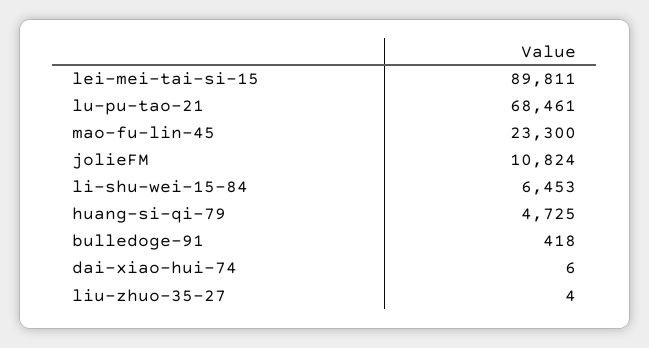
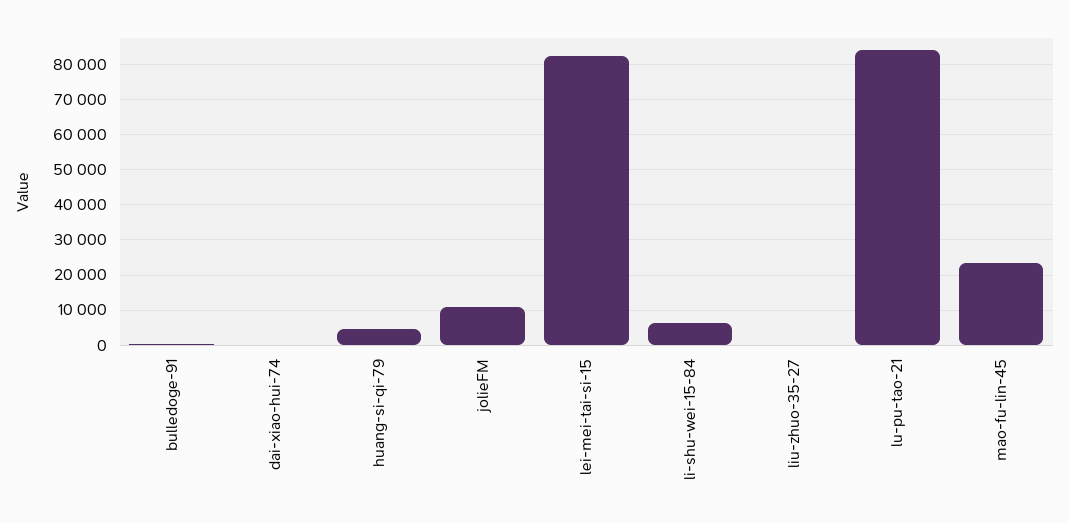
lei-mei-tai-si-15: 89811 -> 82000
lu-pu-tao-21: 68461 -> 84000

